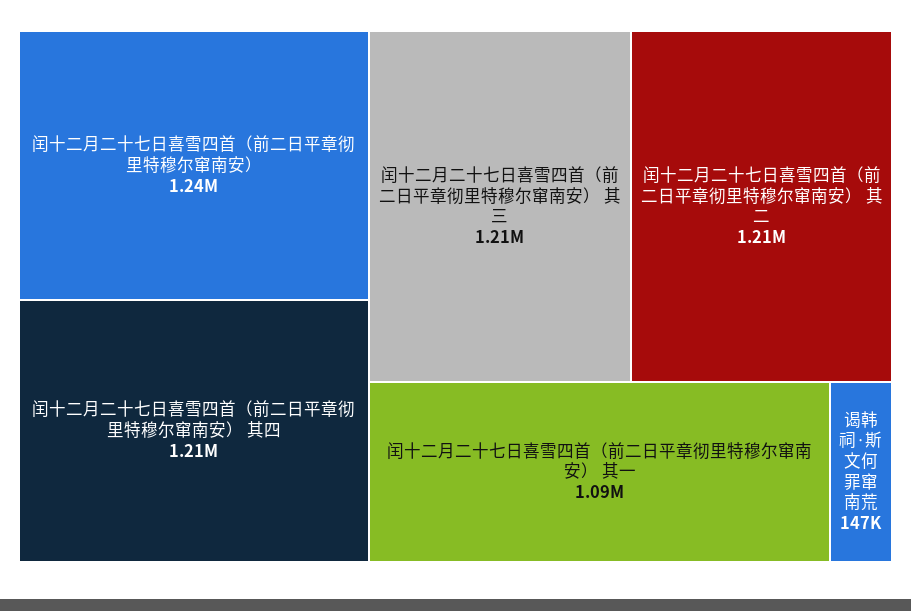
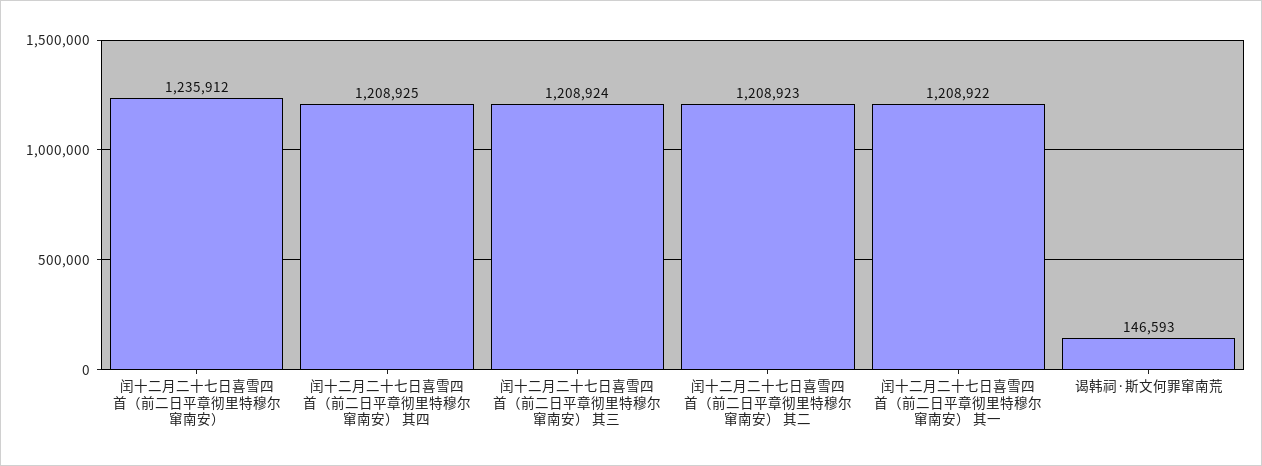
闰十二月二十七日喜雪四首（前二日平章彻里特穆尔窜南安） 其一: 1090000 -> 1208922

